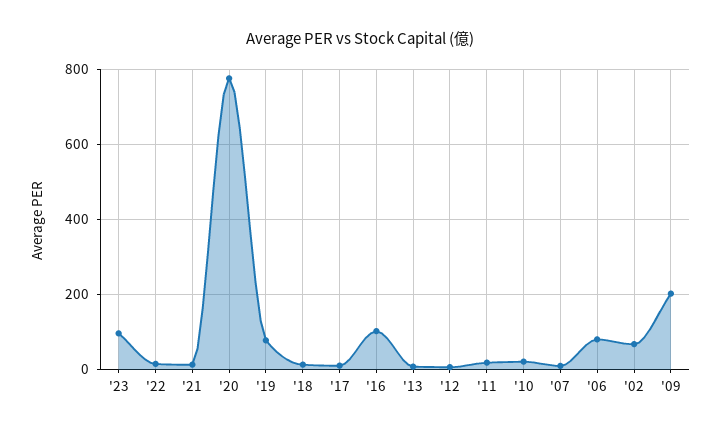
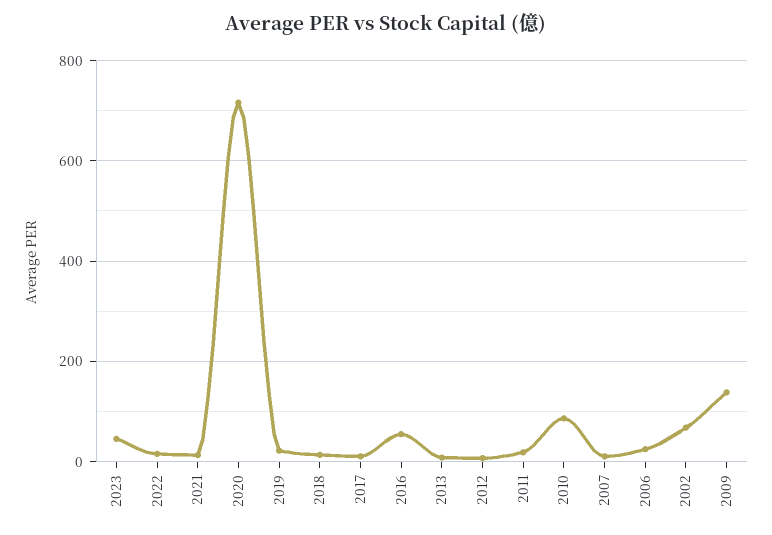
'23: 100 -> 40
'20: 780 -> 720
'19: 80 -> 20
'16: 100 -> 60
'10: 20 -> 80
'06: 80 -> 20
'09: 200 -> 140

